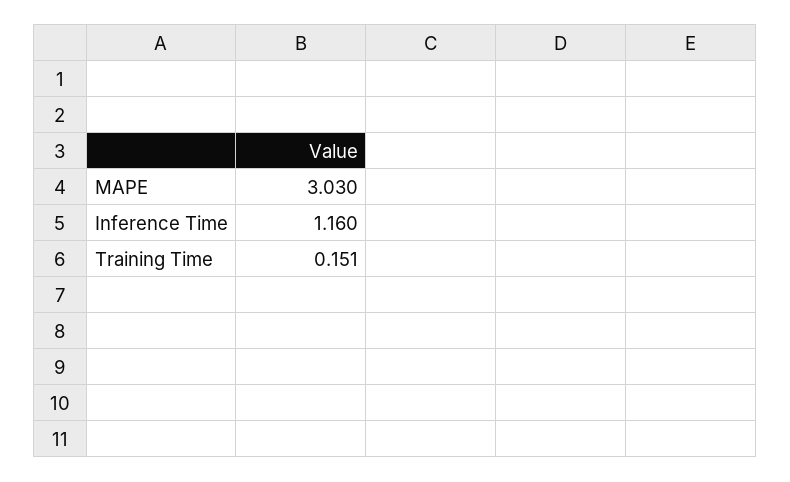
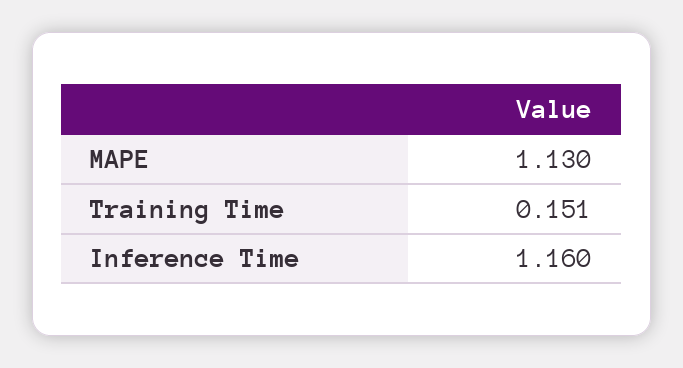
MAPE: 3.03 -> 1.13

